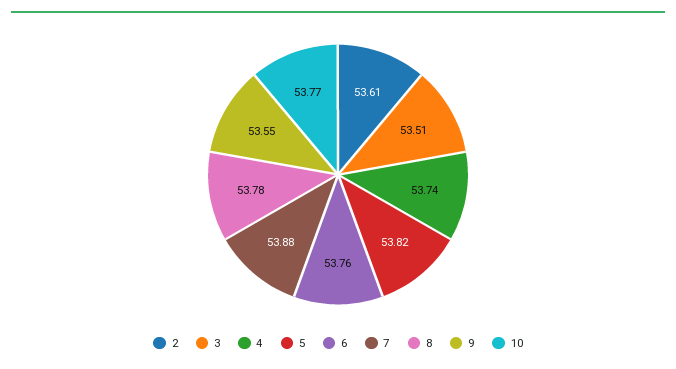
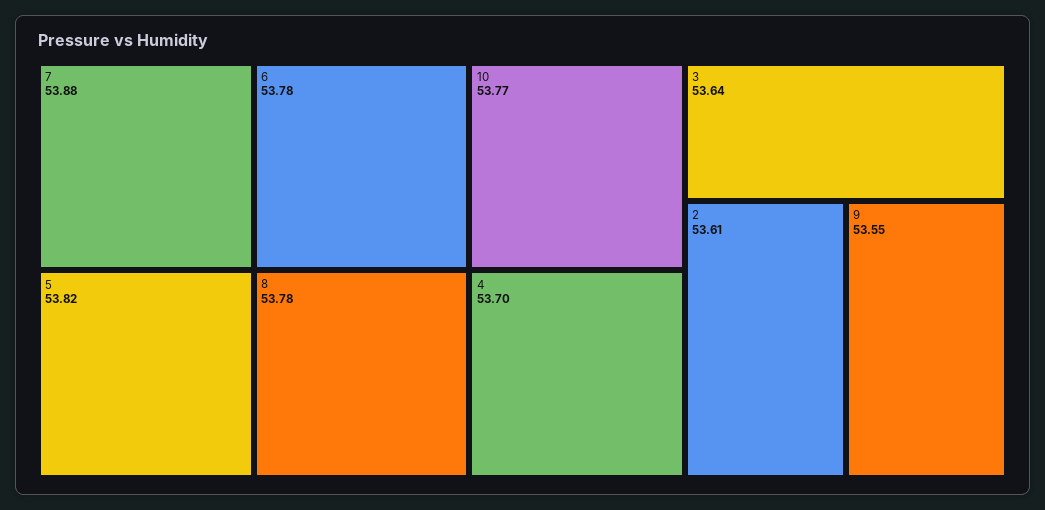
3: 53.51 -> 53.64
4: 53.74 -> 53.7
6: 53.76 -> 53.78

